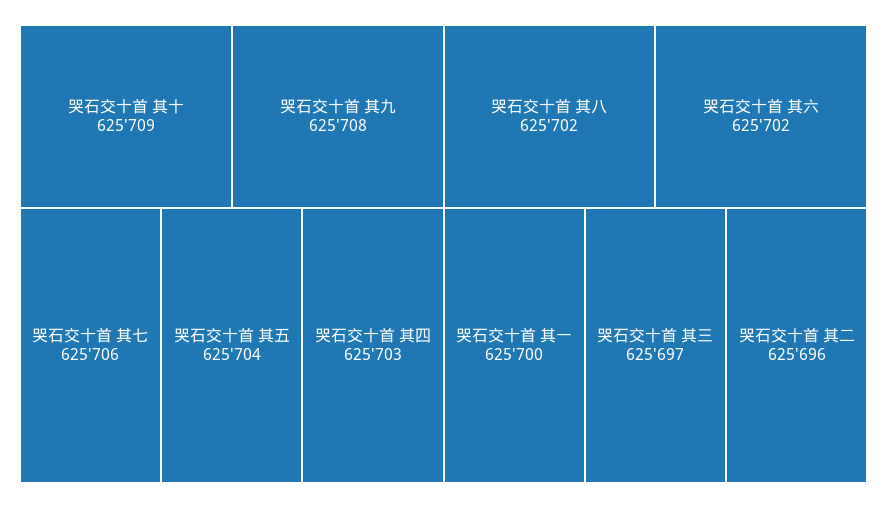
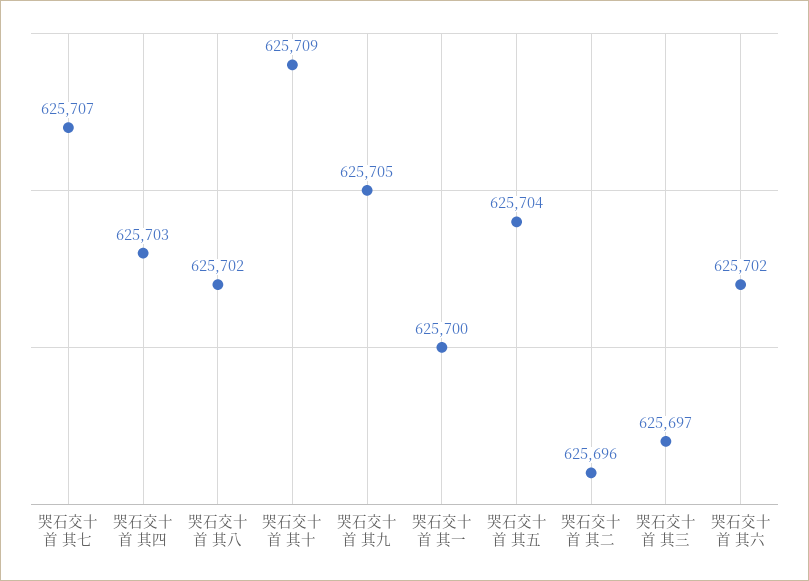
哭石交十首 其九: 625708 -> 625705
哭石交十首 其七: 625706 -> 625707

